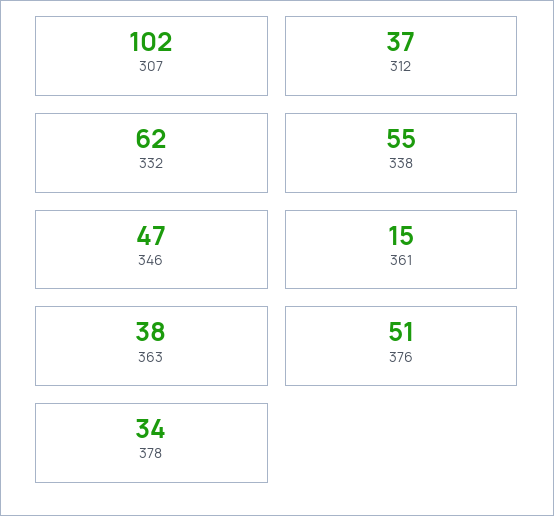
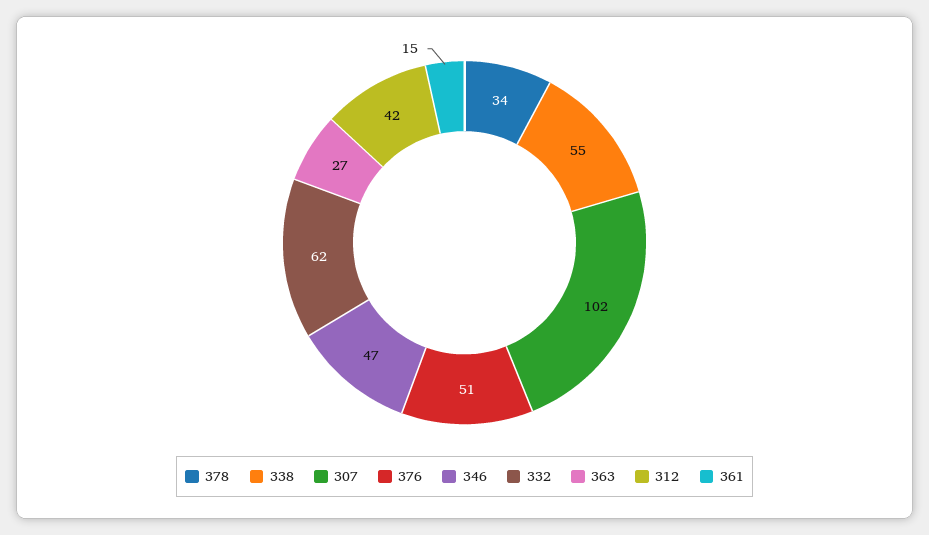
312: 37 -> 42
363: 38 -> 27

